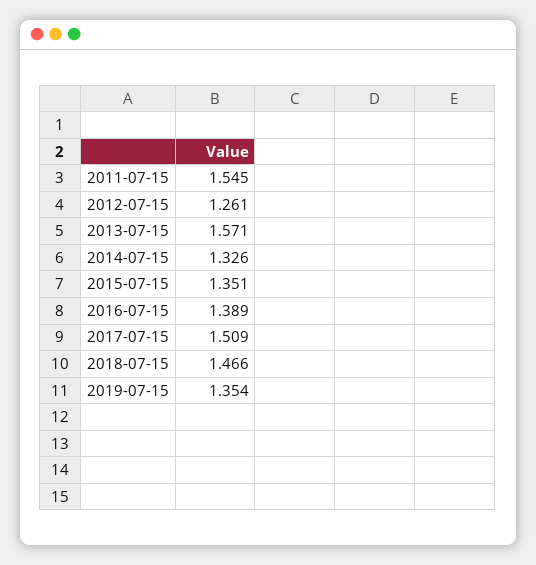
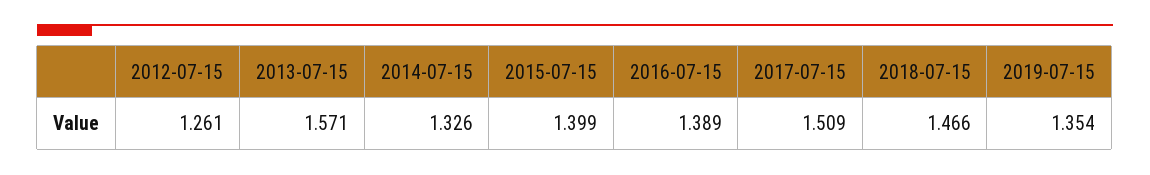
2011-07-15: 1.545 -> none
2015-07-15: 1.351 -> 1.399

